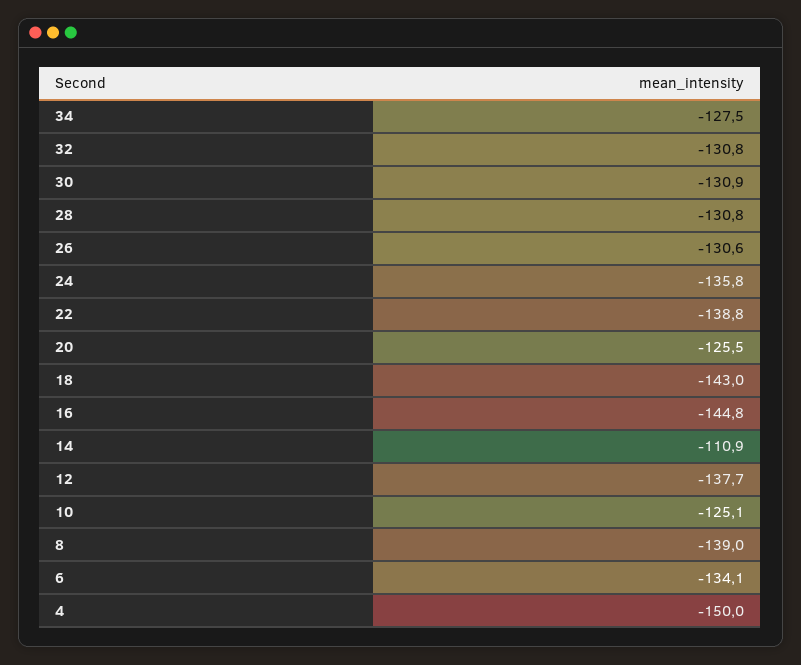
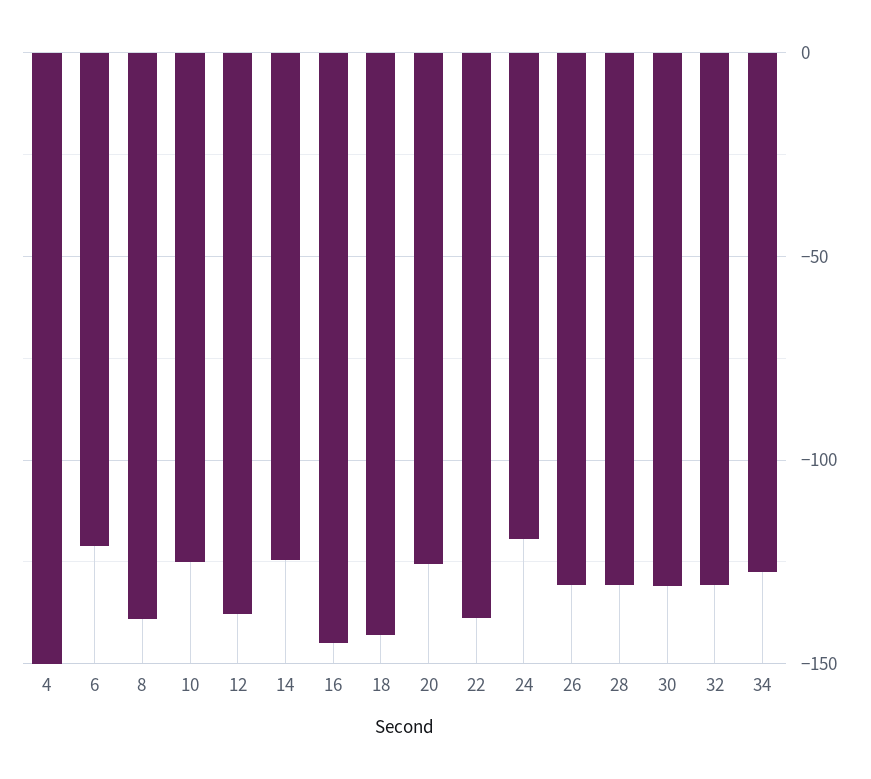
24: -135.8 -> -120
14: -110.9 -> -125
6: -134.1 -> -120

